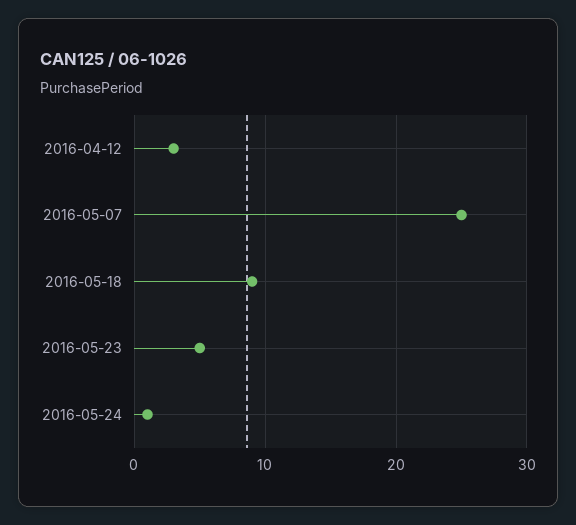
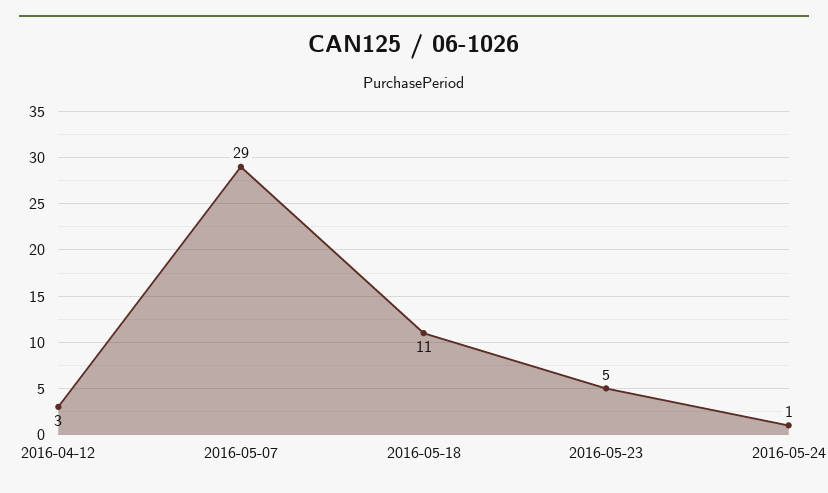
2016-05-07: 25 -> 29
2016-05-18: 9 -> 11

